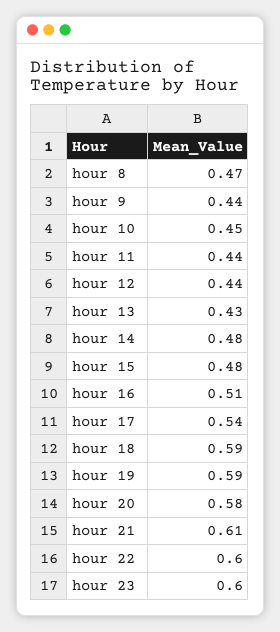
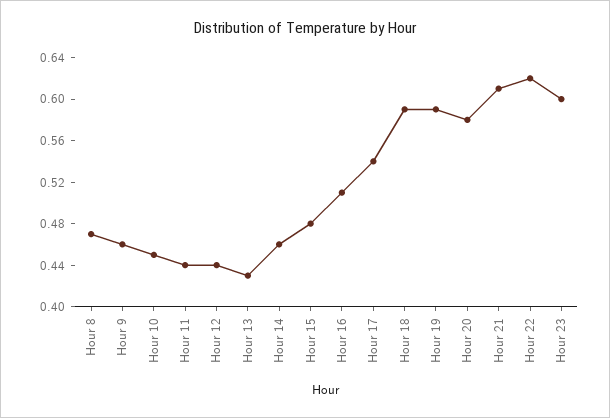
hour 9: 0.44 -> 0.46
hour 14: 0.48 -> 0.46
hour 22: 0.6 -> 0.62

